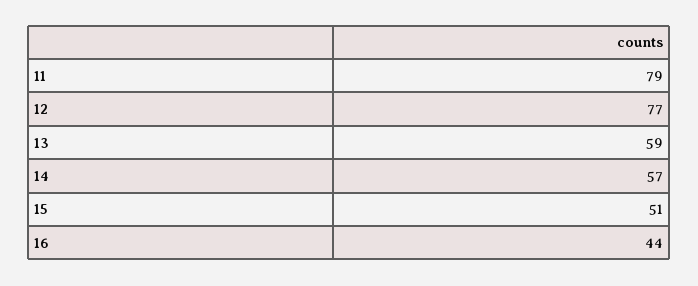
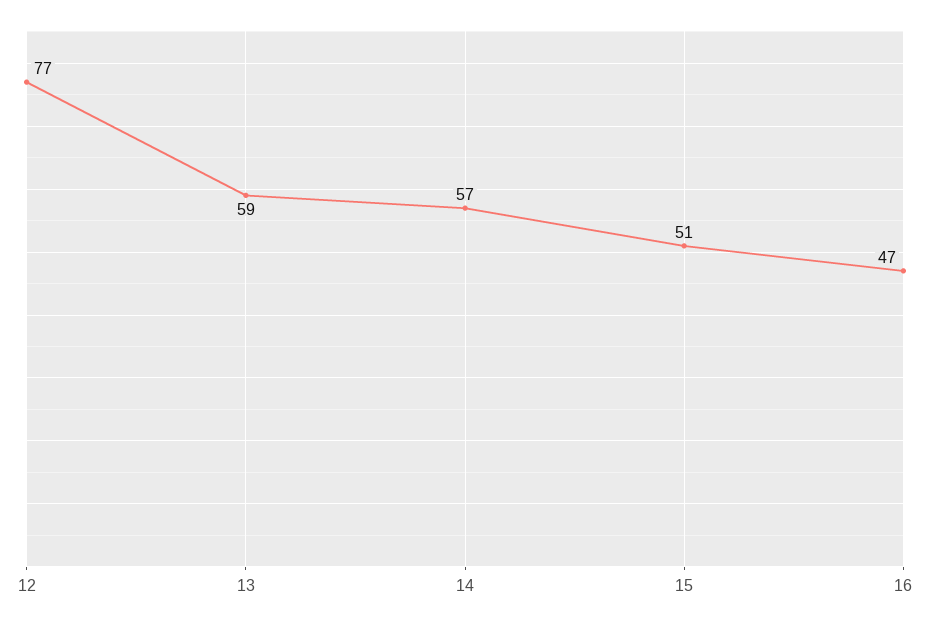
11: 79 -> none
16: 44 -> 47

